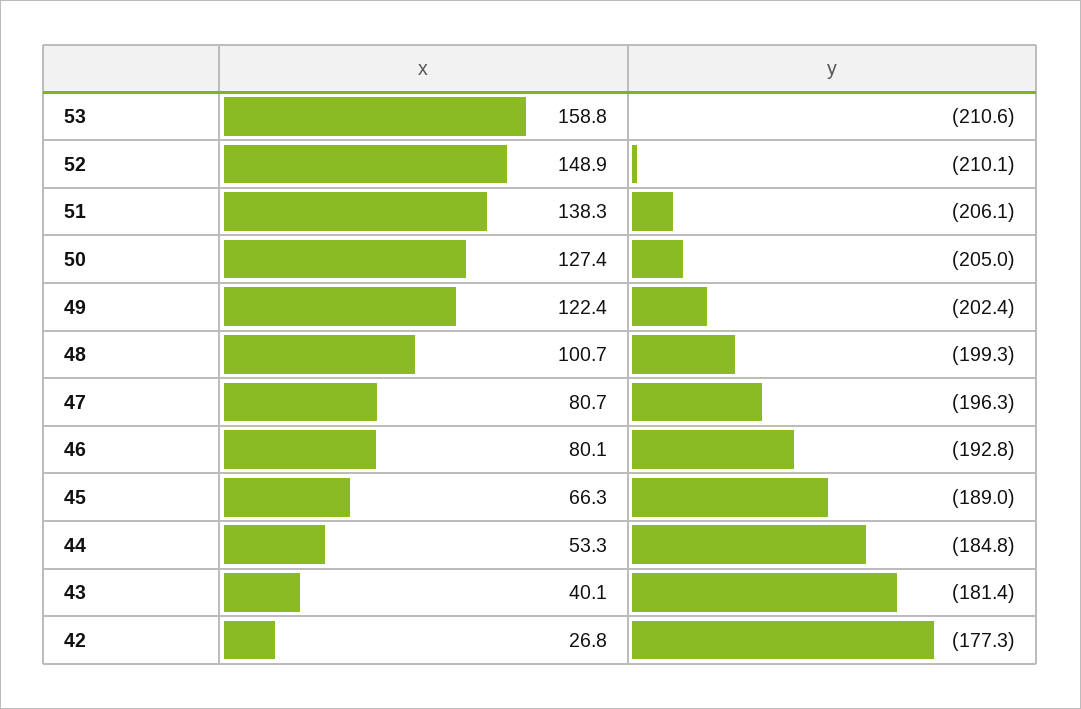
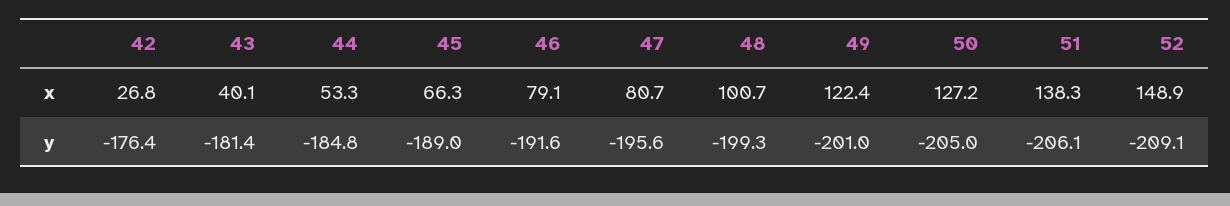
x, 53: 158.8 -> none
y, 53: -210.6 -> none
y, 52: -210.1 -> -209.1
x, 50: 127.4 -> 127.2
y, 49: -202.4 -> -201
y, 47: -196.3 -> -195.6
x, 46: 80.1 -> 79.1
y, 46: -192.8 -> -191.6
y, 42: -177.3 -> -176.4

